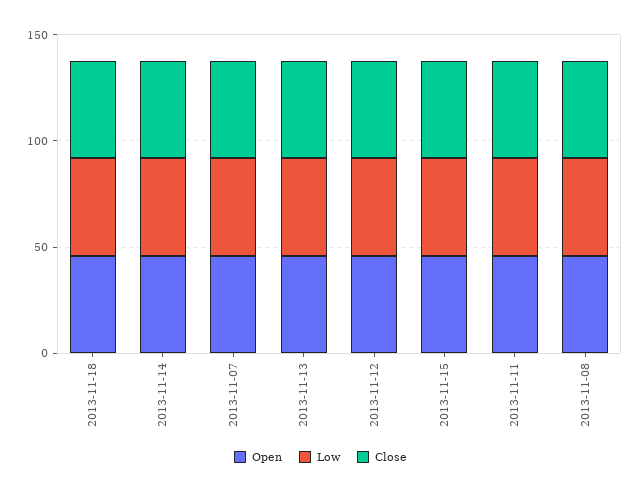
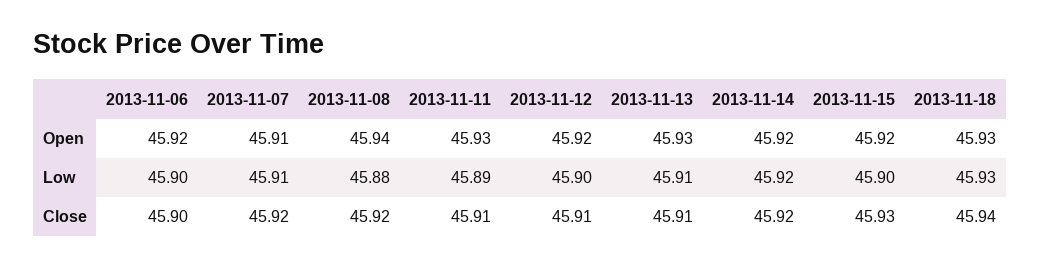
Open, 2013-11-06: none -> 45.92
Low, 2013-11-06: none -> 45.9
Close, 2013-11-06: none -> 45.9

